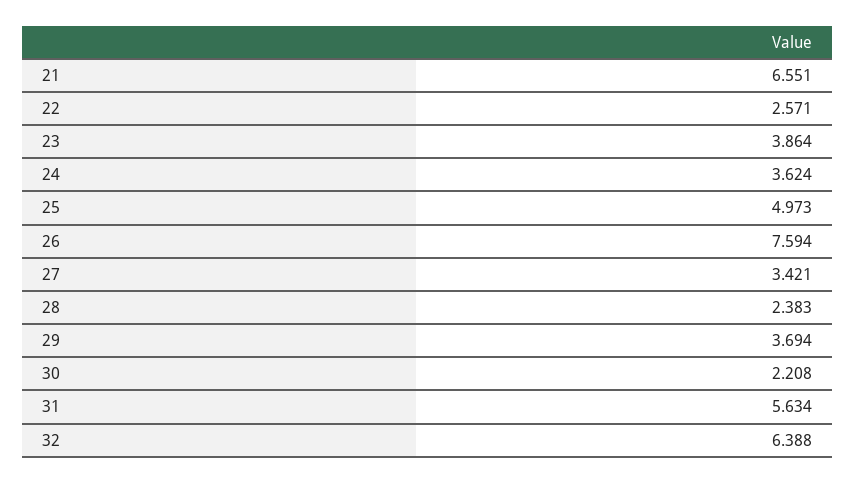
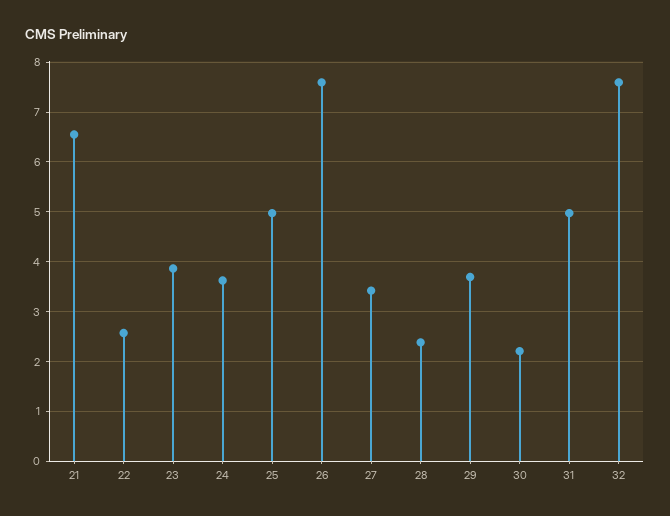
31: 5.634 -> 5
32: 6.388 -> 7.6

